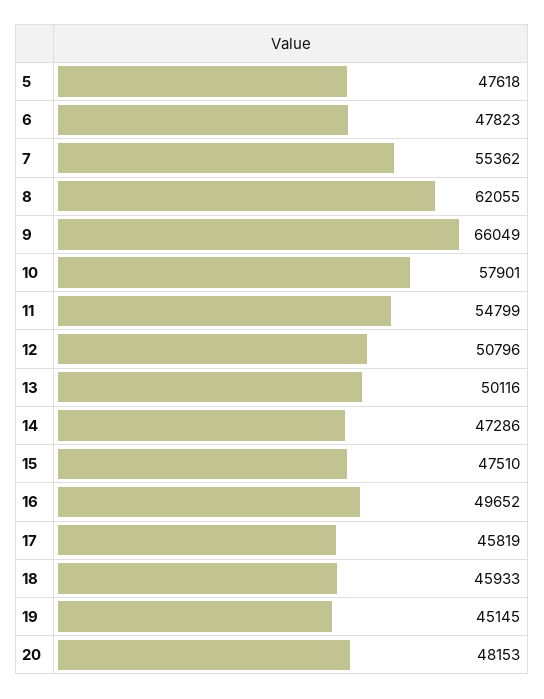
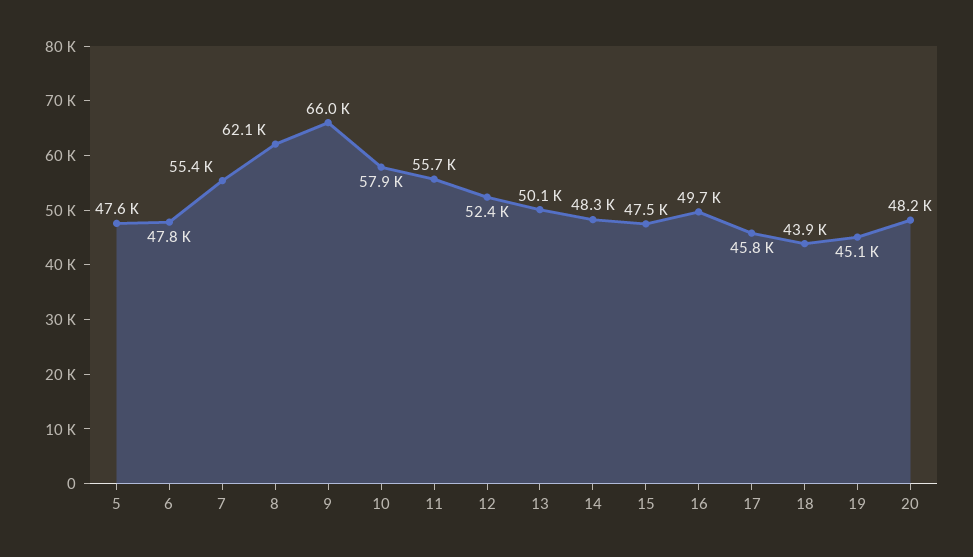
11: 54799 -> 55700
12: 50796 -> 52400
14: 47286 -> 48300
18: 45933 -> 43900

